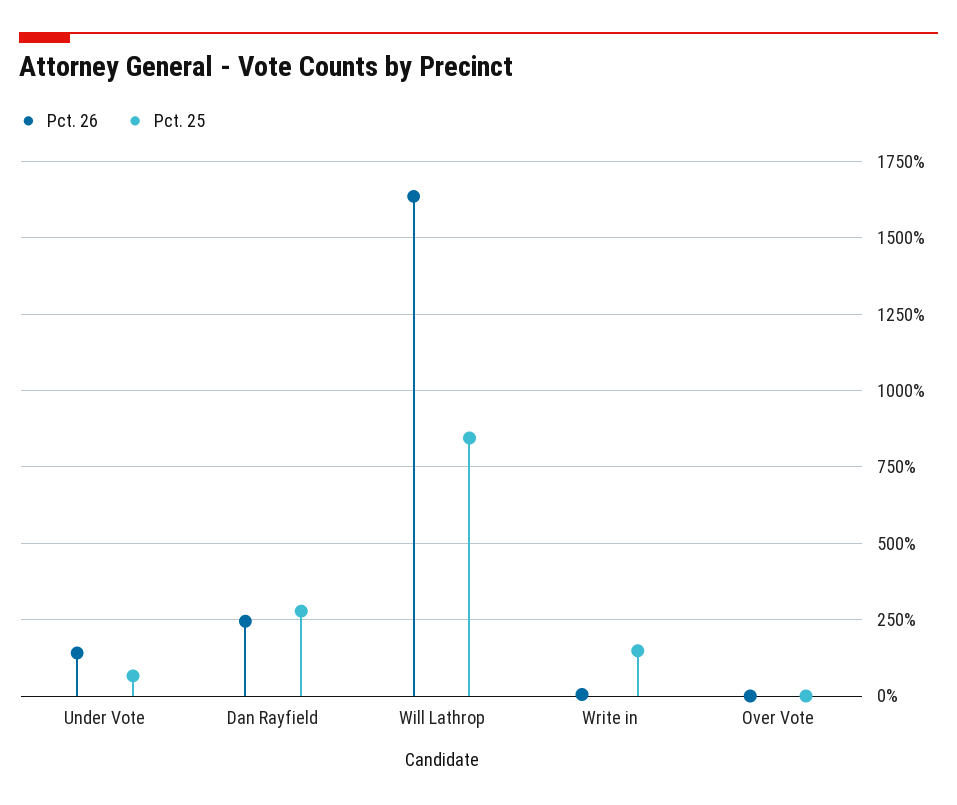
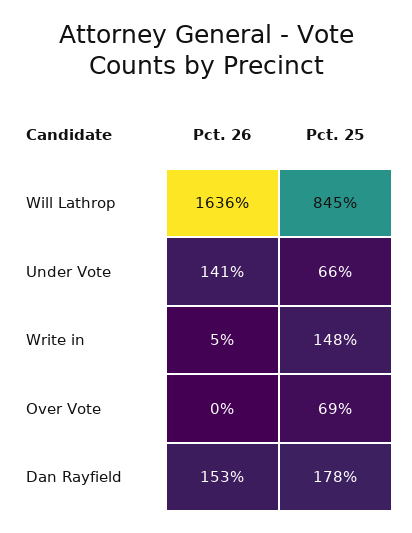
Pct. 26, Dan Rayfield: 250 -> 153
Pct. 25, Dan Rayfield: 275 -> 178
Pct. 25, Over Vote: 0 -> 69

